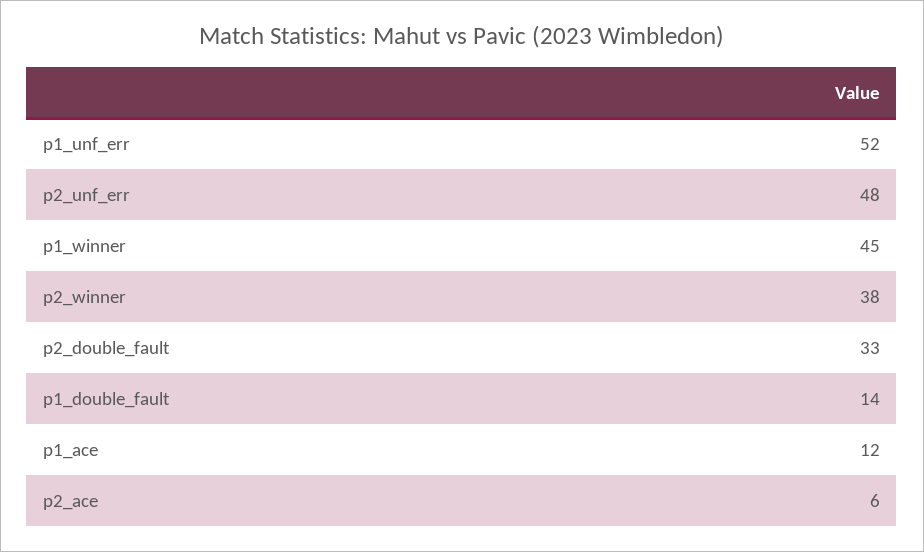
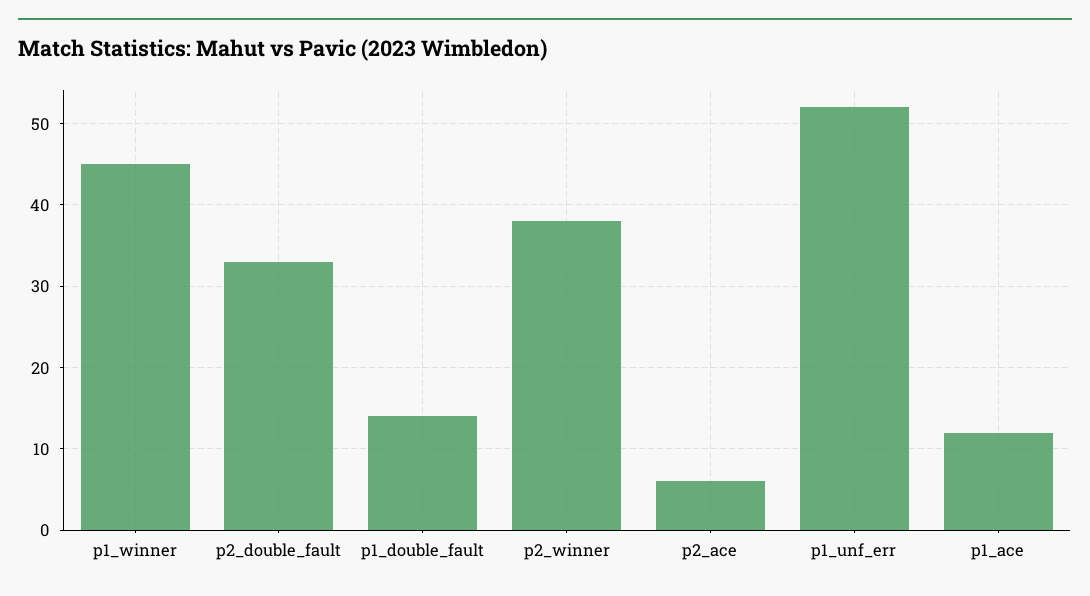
p2_unf_err: 48 -> none

